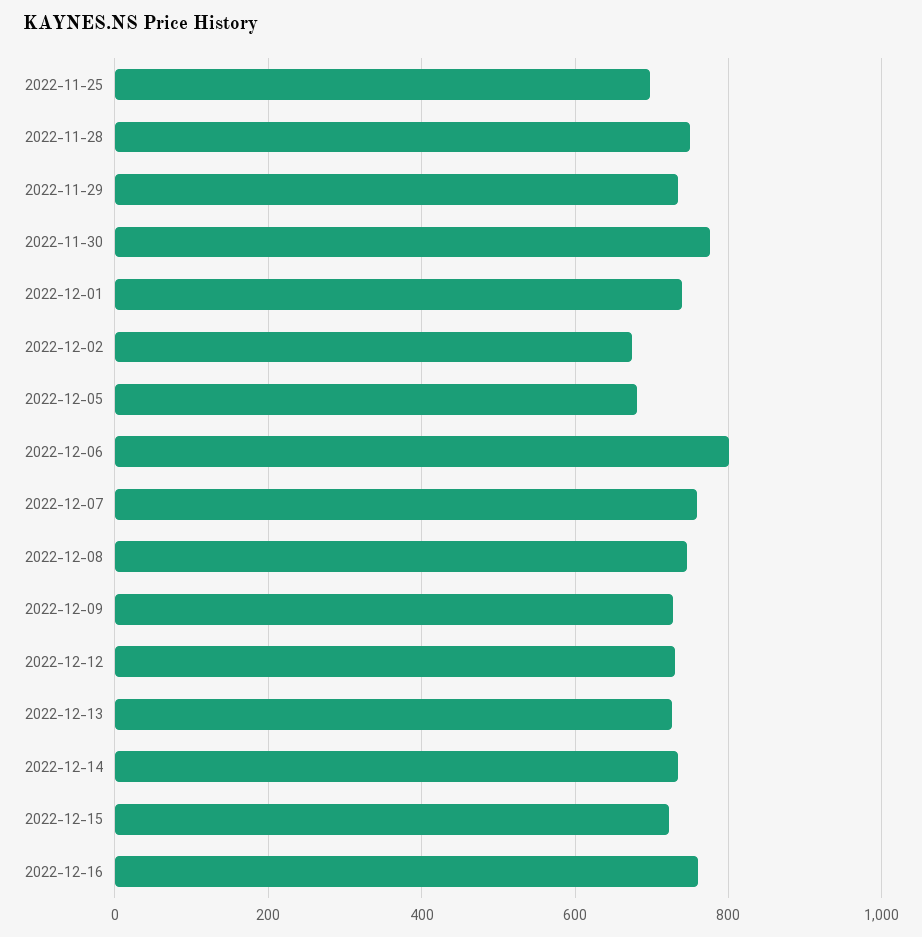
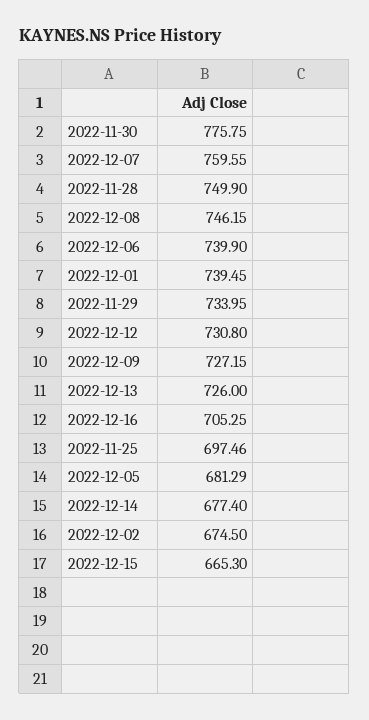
2022-12-06: 800 -> 739.9
2022-12-14: 740 -> 677.4
2022-12-15: 720 -> 665.3
2022-12-16: 760 -> 705.25

